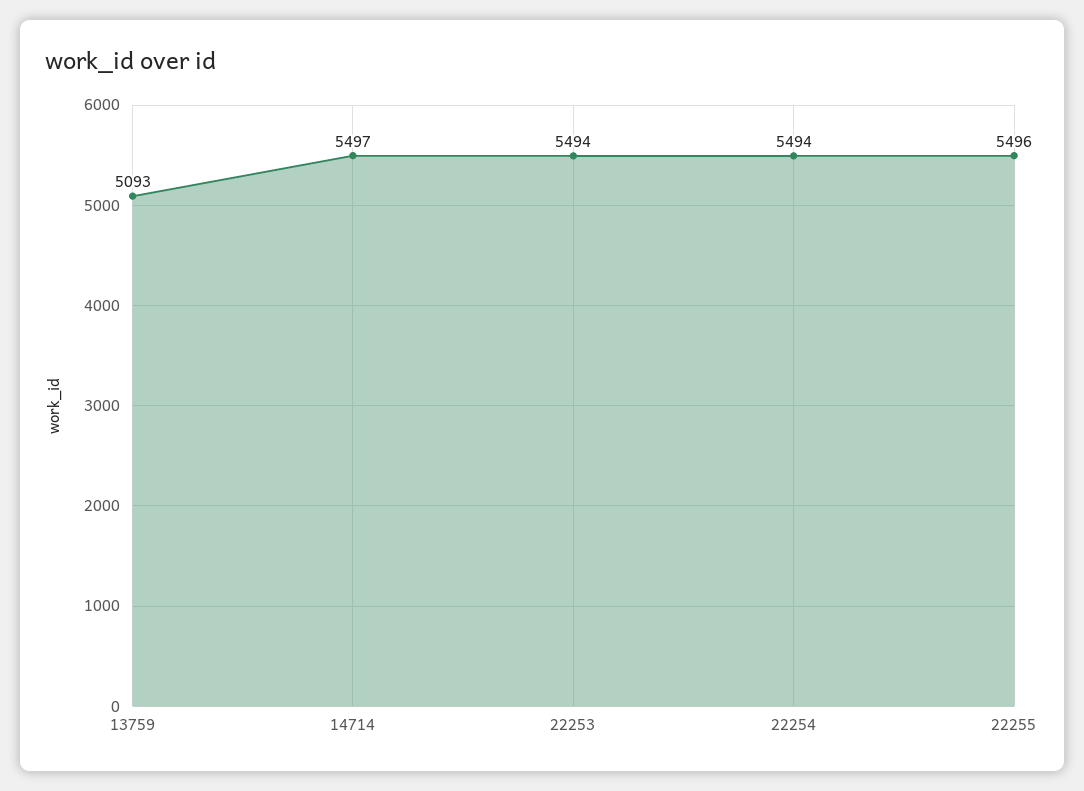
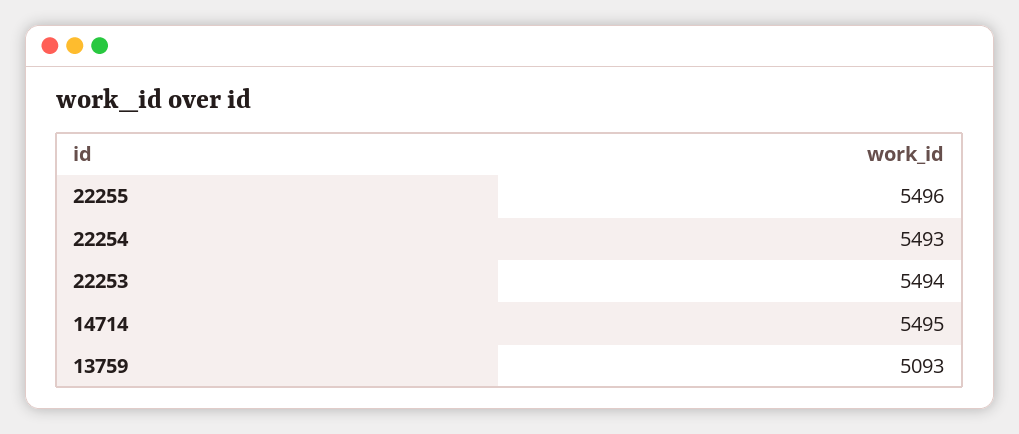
14714: 5497 -> 5495
22254: 5494 -> 5493

